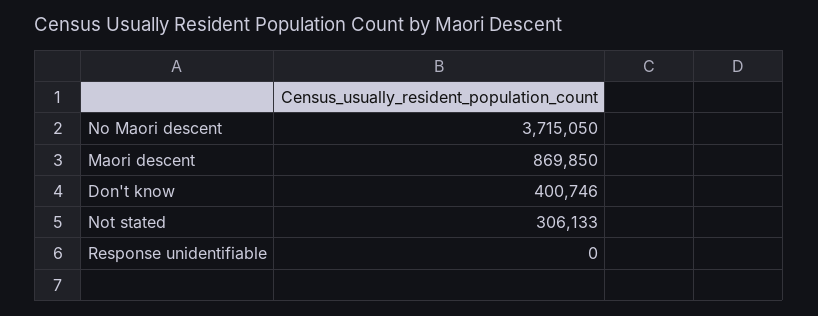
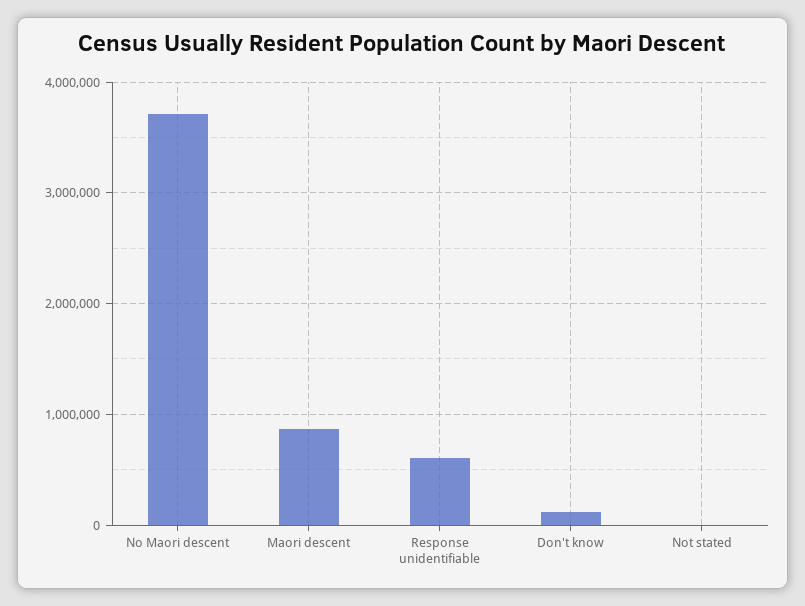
Don't know: 400746 -> 100000
Not stated: 306133 -> 0
Response unidentifiable: 0 -> 600000

